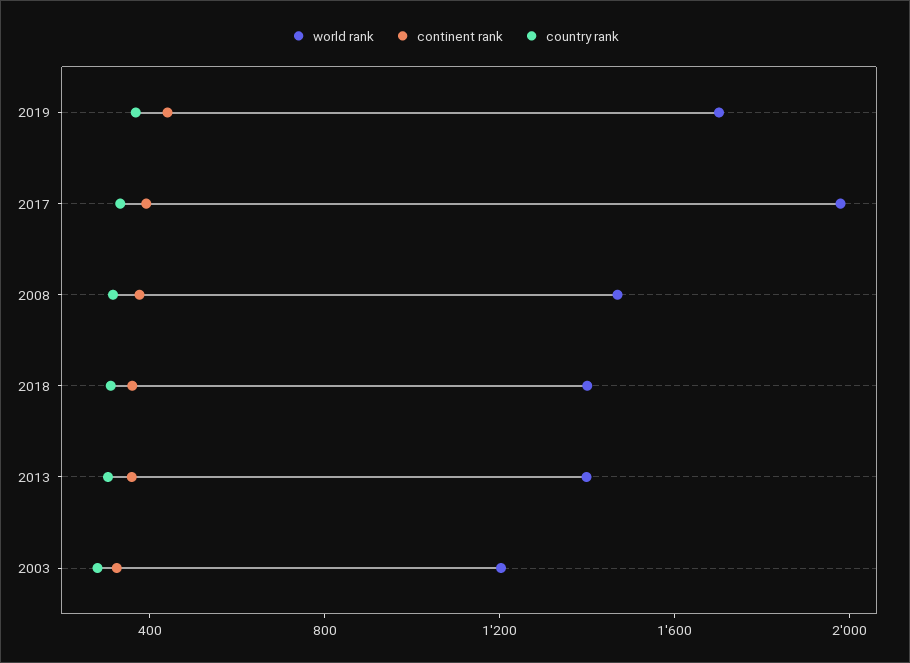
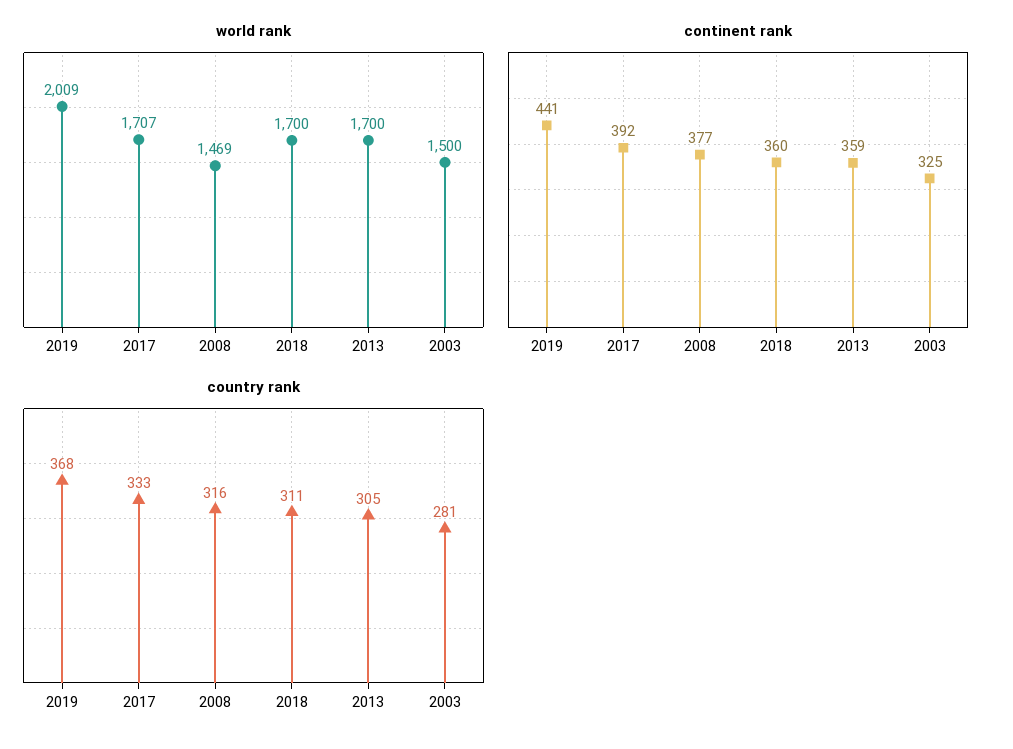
world rank, 2019: 1700 -> 2009
world rank, 2017: 2000 -> 1707
world rank, 2018: 1400 -> 1700
world rank, 2013: 1400 -> 1700
world rank, 2003: 1200 -> 1500

